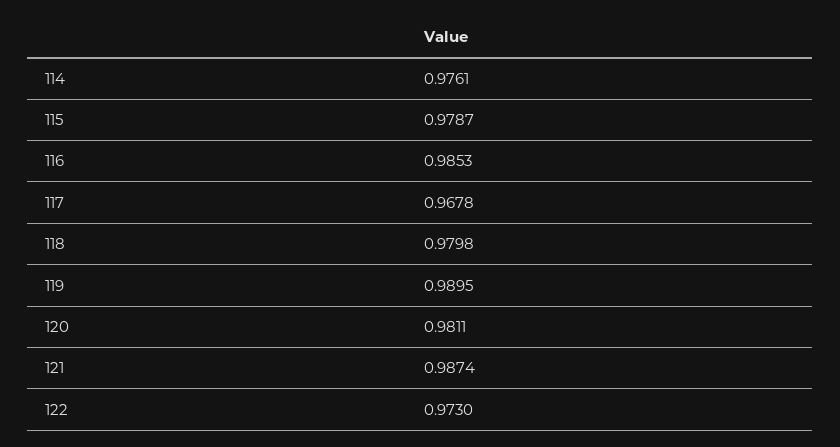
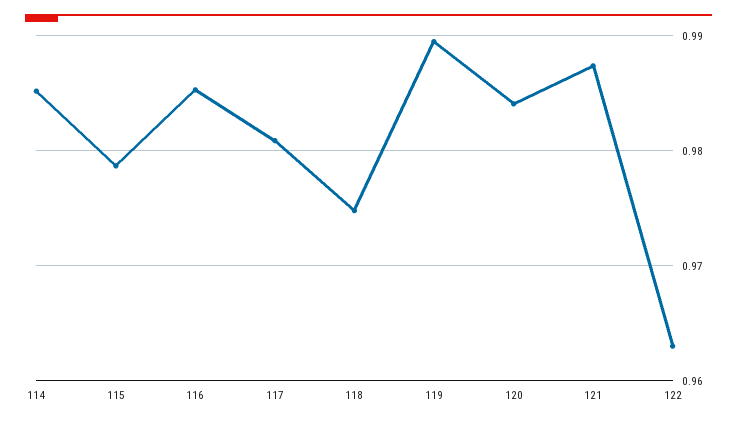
114: 0.9761 -> 0.985
117: 0.9678 -> 0.981
118: 0.9798 -> 0.975
120: 0.9811 -> 0.984
122: 0.973 -> 0.963

